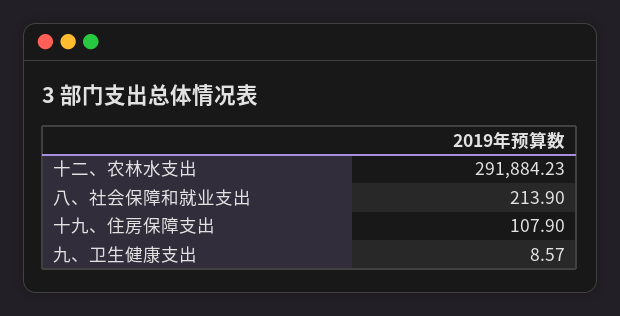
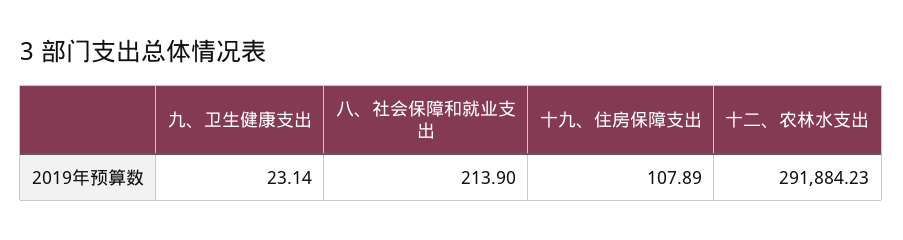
十九、住房保障支出: 107.9 -> 107.89
九、卫生健康支出: 8.57 -> 23.14

